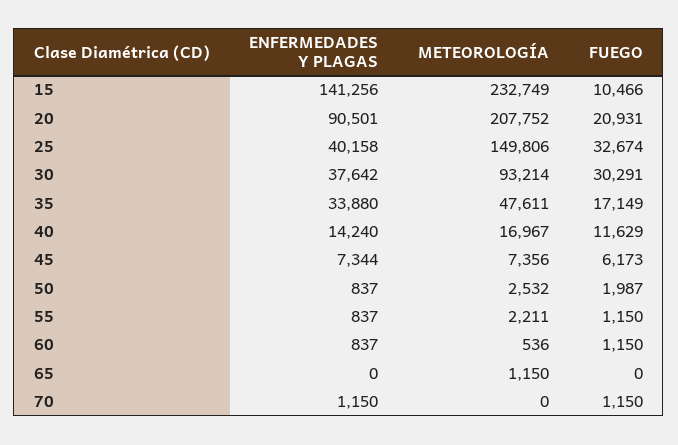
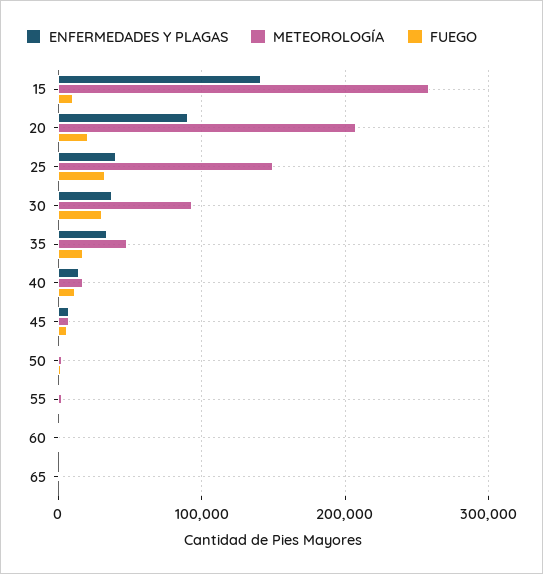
METEOROLOGÍA, 15: 232749 -> 260000
ENFERMEDADES Y PLAGAS, 70: 1150 -> none
METEOROLOGÍA, 70: 0 -> none
FUEGO, 70: 1150 -> none

